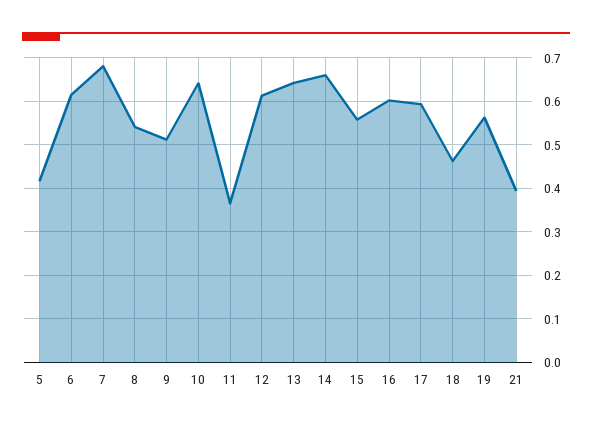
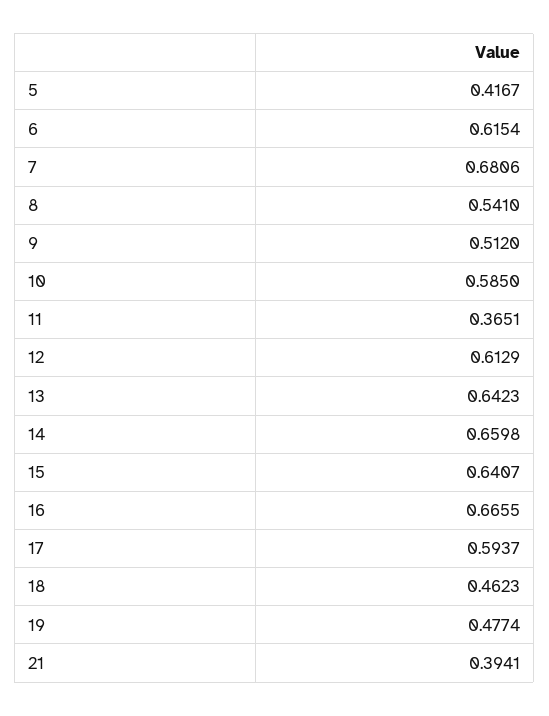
10: 0.64 -> 0.585
15: 0.56 -> 0.6407
16: 0.6 -> 0.6655
19: 0.56 -> 0.4774

